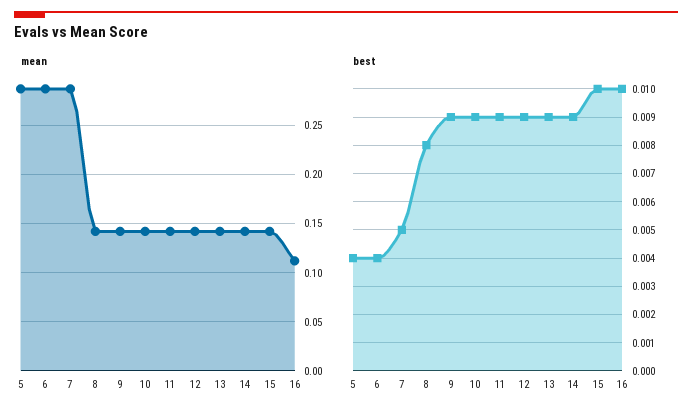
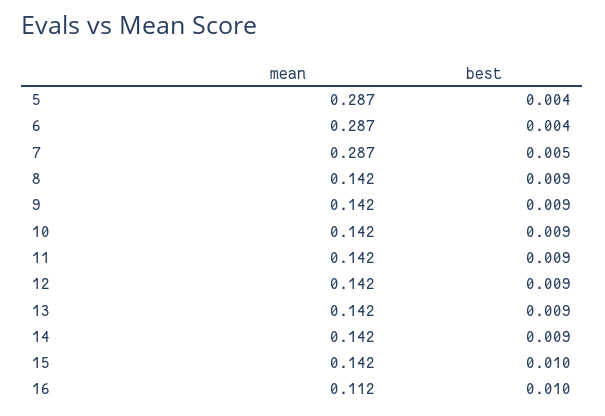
best, 8: 0.008 -> 0.009

